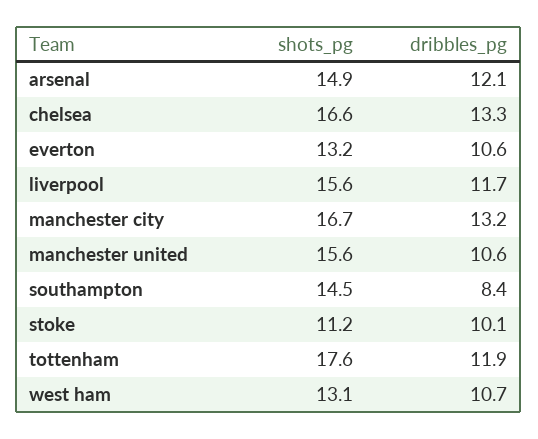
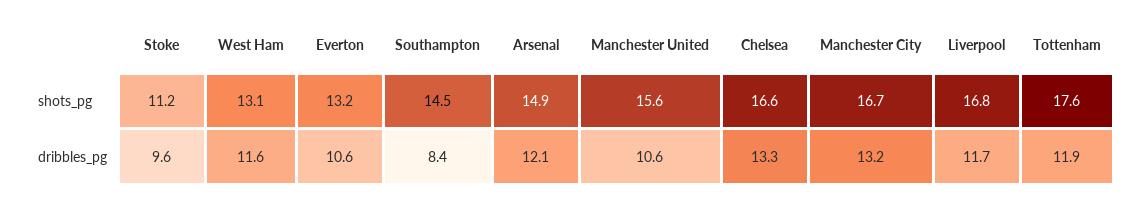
shots_pg, liverpool: 15.6 -> 16.8
dribbles_pg, stoke: 10.1 -> 9.6
dribbles_pg, west ham: 10.7 -> 11.6

